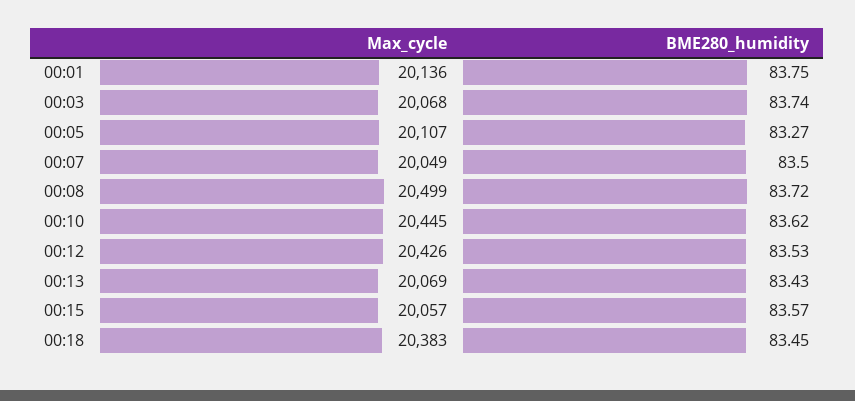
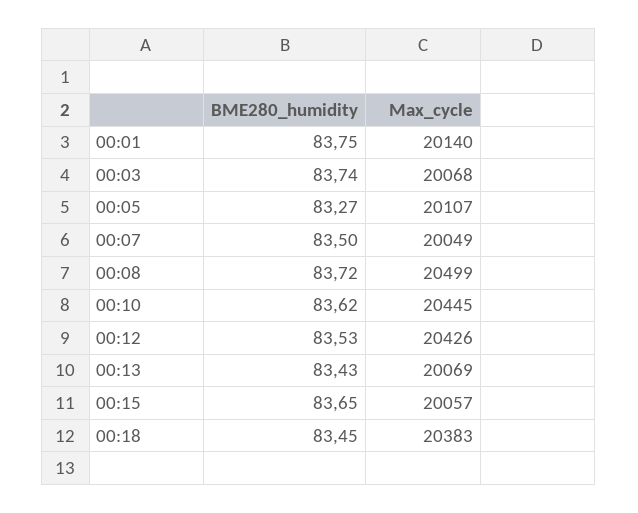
Max_cycle, 00:01: 20136 -> 20140
BME280_humidity, 00:15: 83.57 -> 83.65

